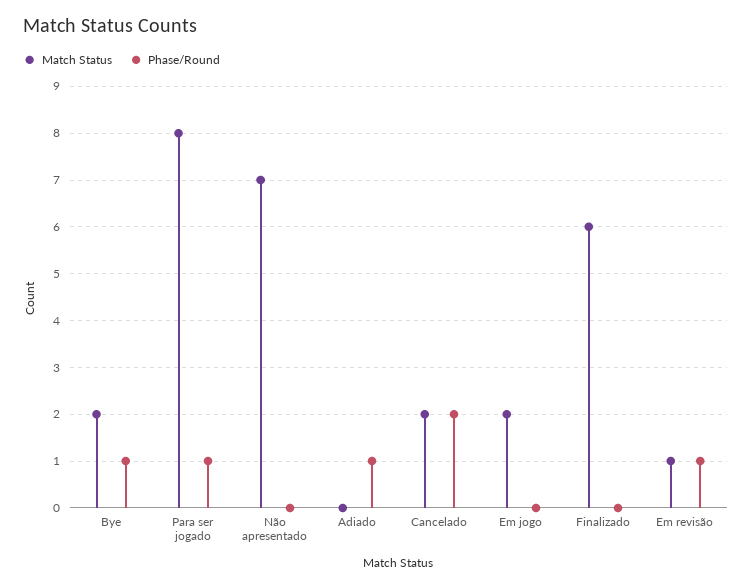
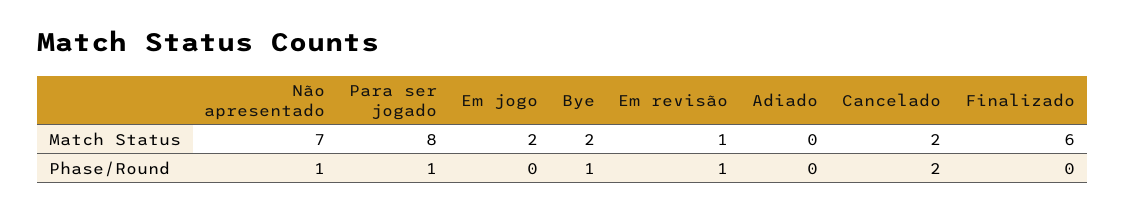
Phase/Round, Não apresentado: 0 -> 1
Phase/Round, Adiado: 1 -> 0

